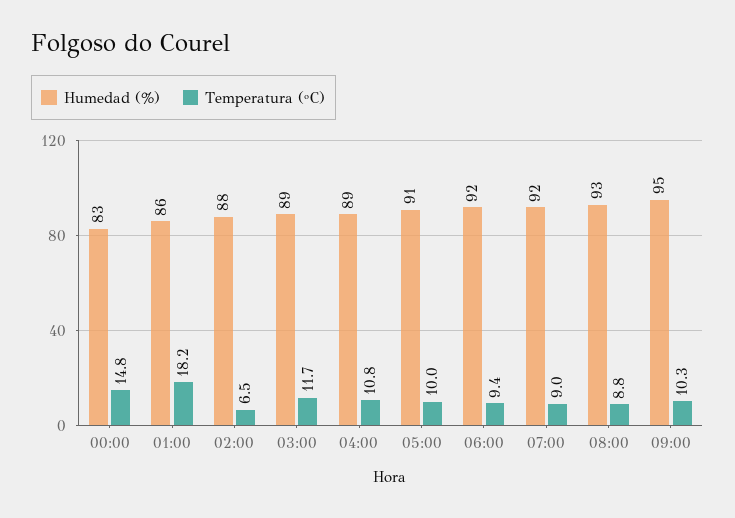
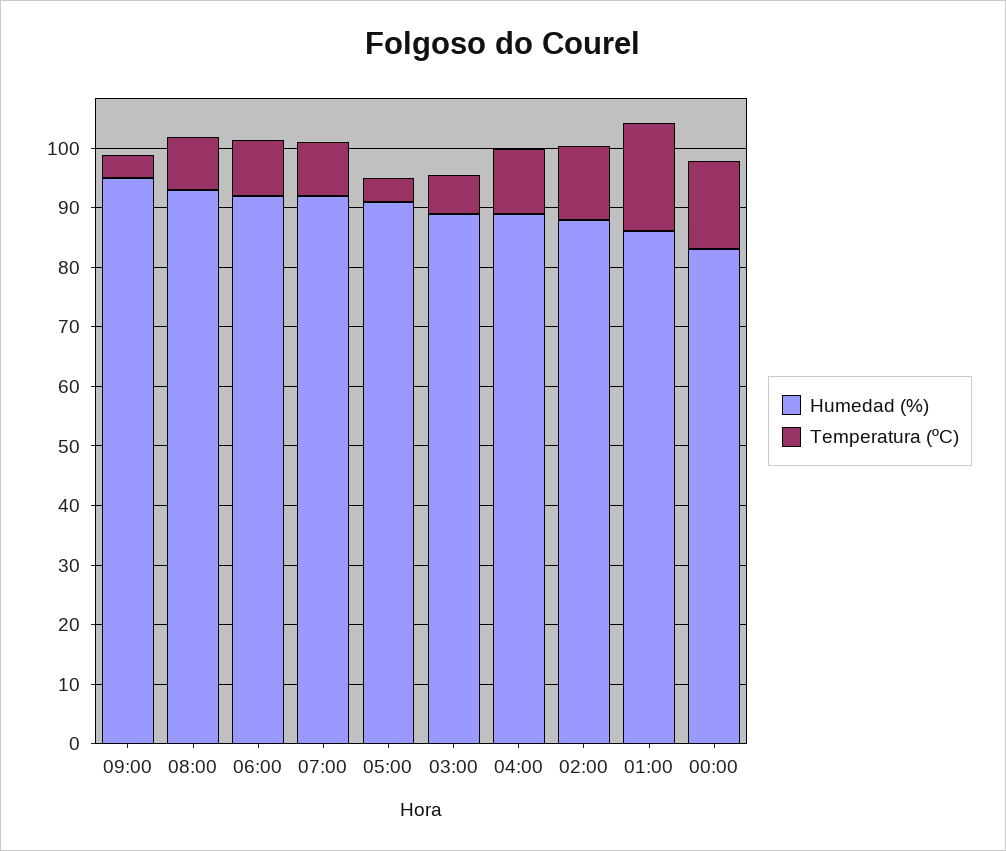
Temperatura (ºC), 02:00: 6.5 -> 12
Temperatura (ºC), 03:00: 11.7 -> 6
Temperatura (ºC), 05:00: 10 -> 4
Temperatura (ºC), 09:00: 10.3 -> 4

